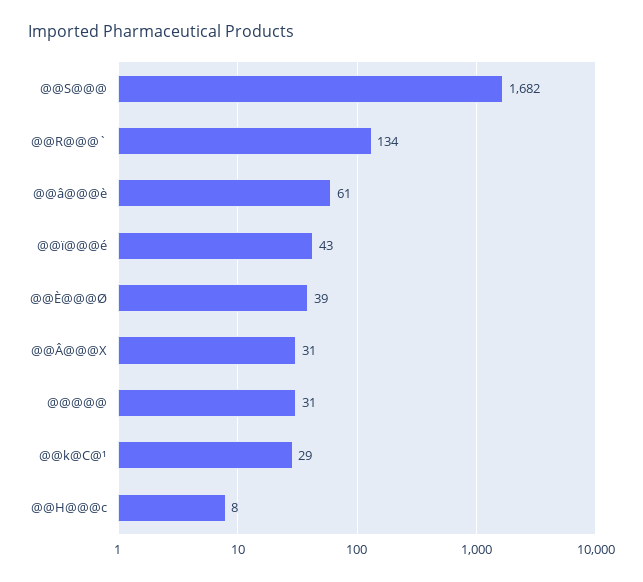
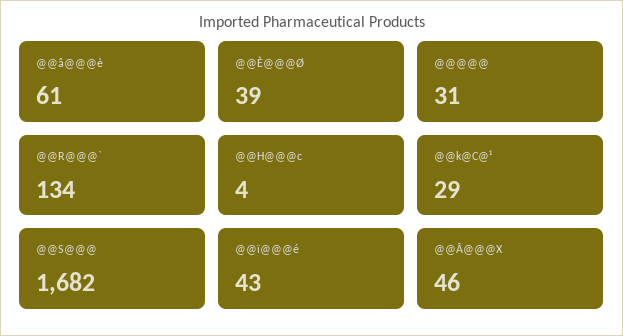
@@Â@@@X: 31 -> 46
@@H@@@c: 8 -> 4

